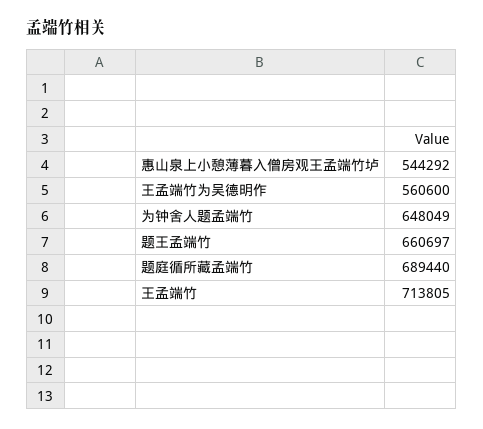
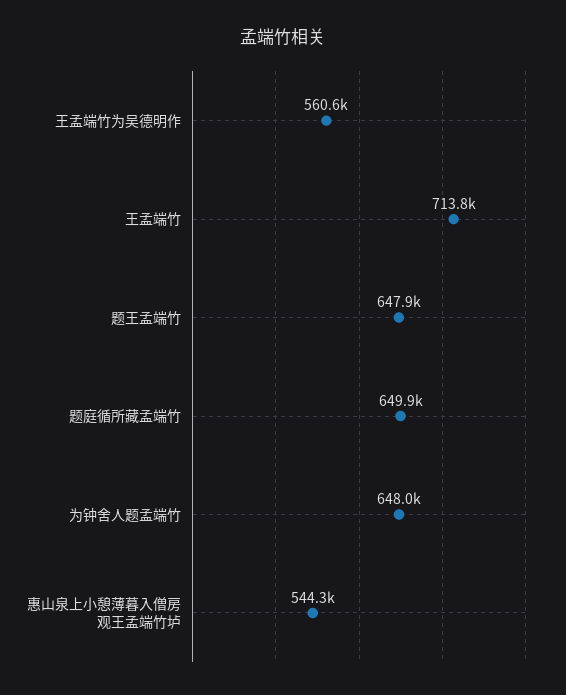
题王孟端竹: 660697 -> 647900
题庭循所藏孟端竹: 689440 -> 649900

